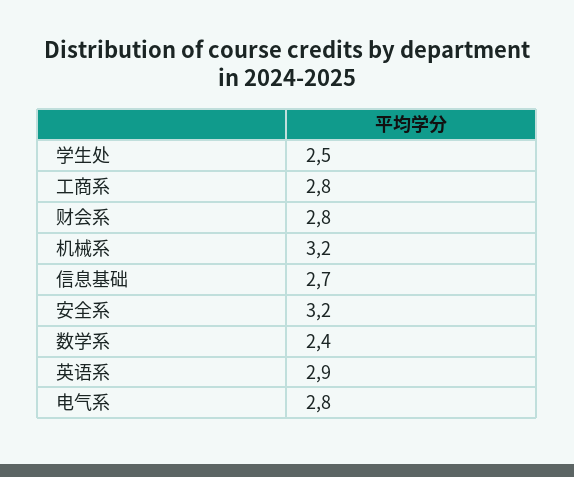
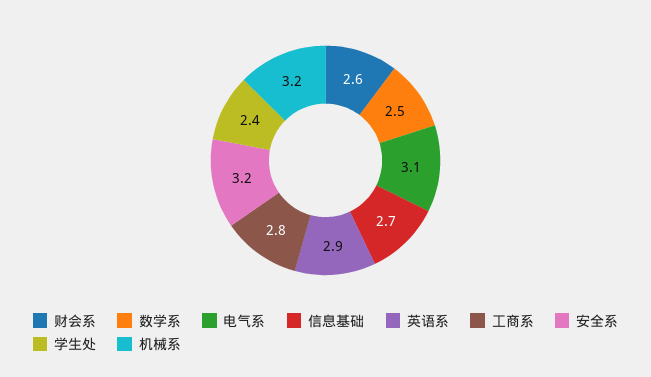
学生处: 2.5 -> 2.4
财会系: 2.8 -> 2.6
数学系: 2.4 -> 2.5
电气系: 2.8 -> 3.1

